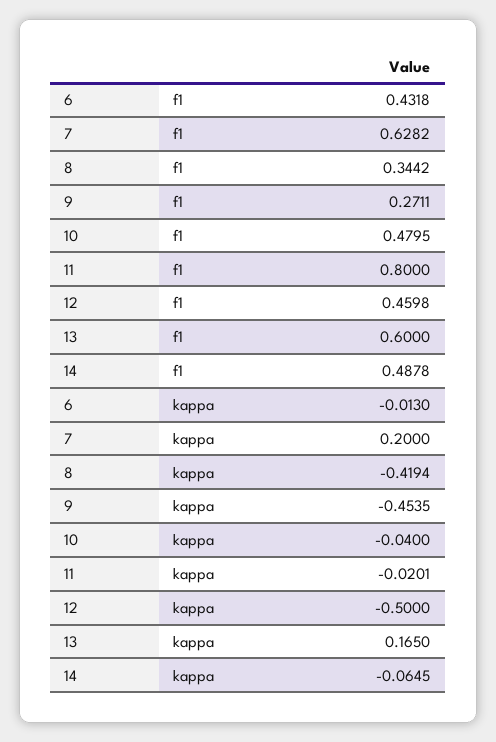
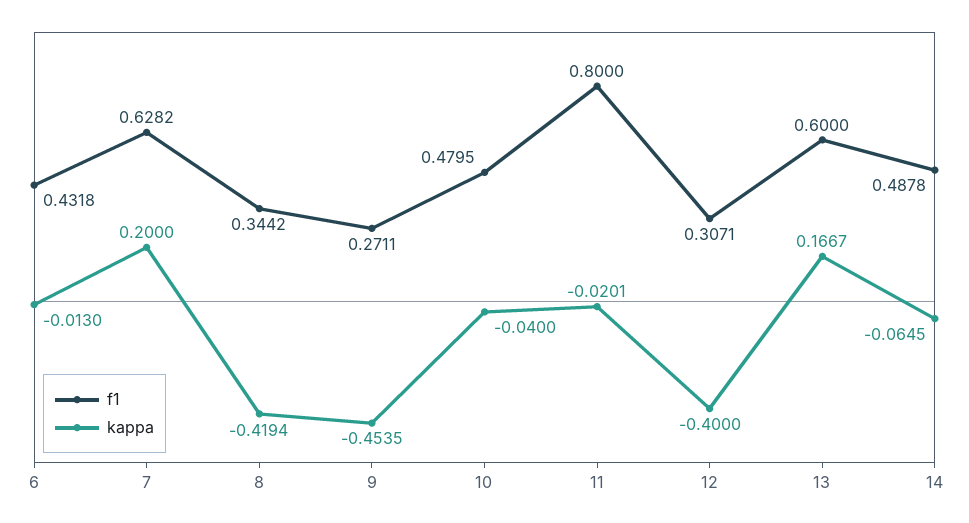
f1, 12: 0.4598 -> 0.3071
kappa, 12: -0.5 -> -0.4
kappa, 13: 0.165 -> 0.1667

